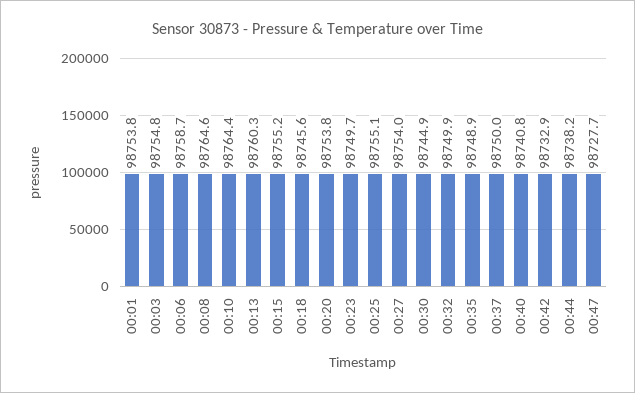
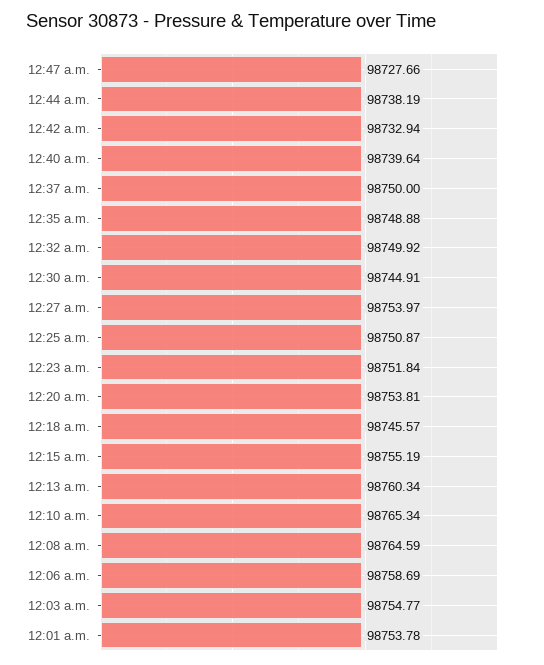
00:10: 98764.4 -> 98765.34
00:23: 98749.7 -> 98751.84
00:25: 98755.1 -> 98750.87
00:40: 98740.8 -> 98739.64

